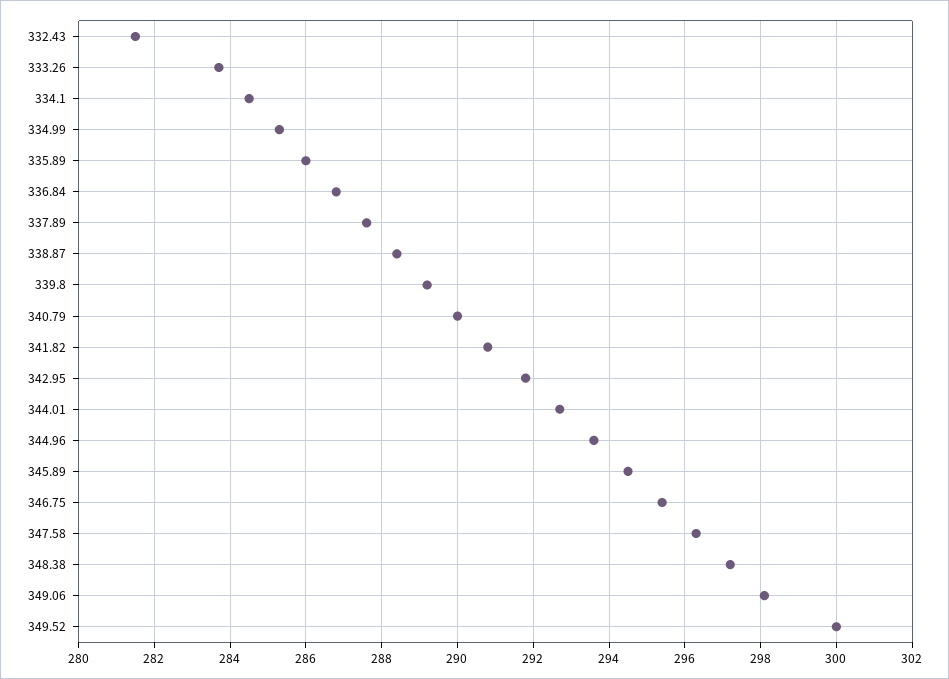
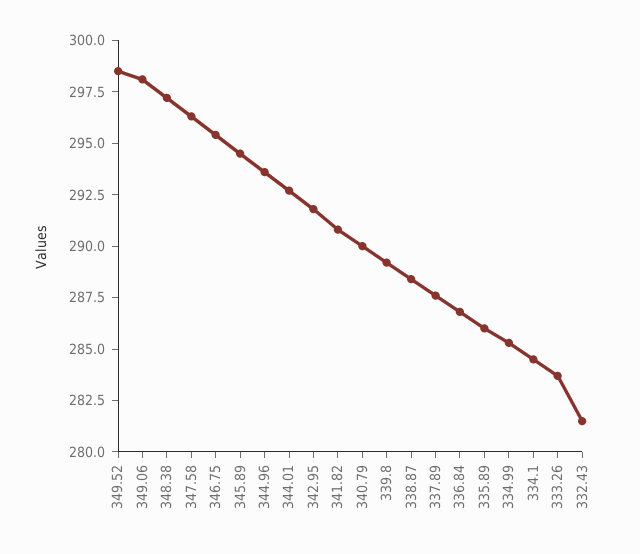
349.52: 300 -> 298.5

